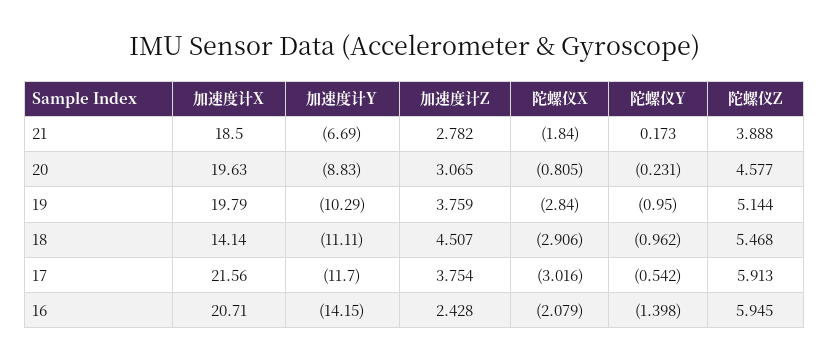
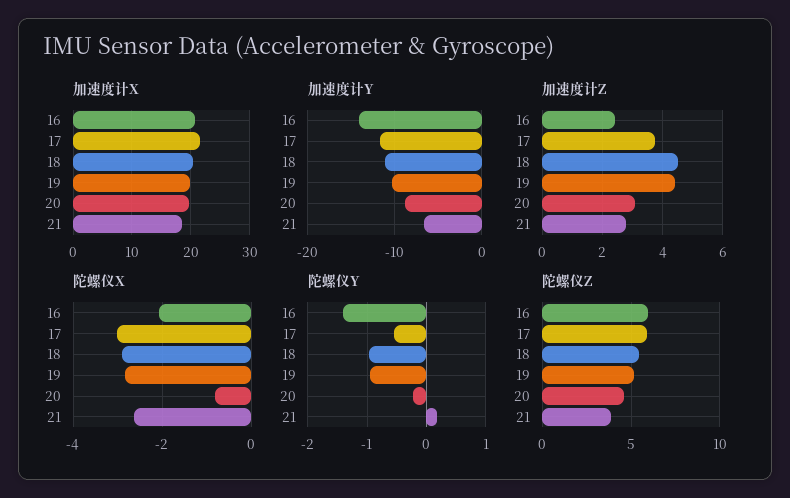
陀螺仪X, 21: -1.84 -> -2.6
加速度计Z, 19: 3.759 -> 4.4
加速度计X, 18: 14.14 -> 20

